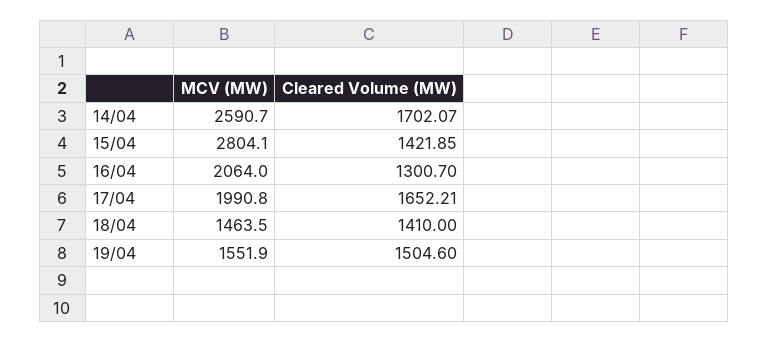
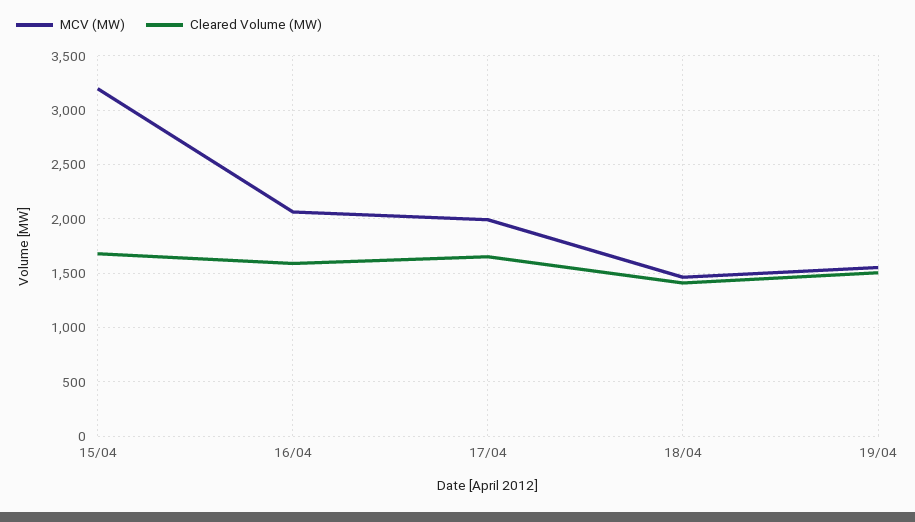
MCV (MW), 14/04: 2590.7 -> none
Cleared Volume (MW), 14/04: 1702.07 -> none
MCV (MW), 15/04: 2804.1 -> 3200
Cleared Volume (MW), 15/04: 1421.85 -> 1700
Cleared Volume (MW), 16/04: 1300.7 -> 1600

